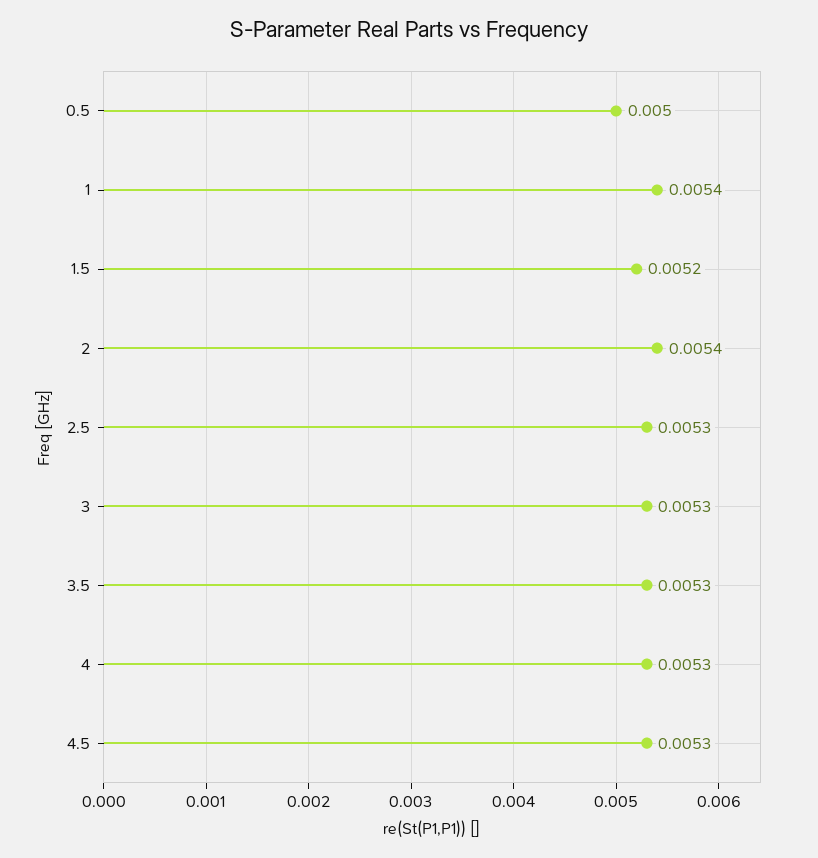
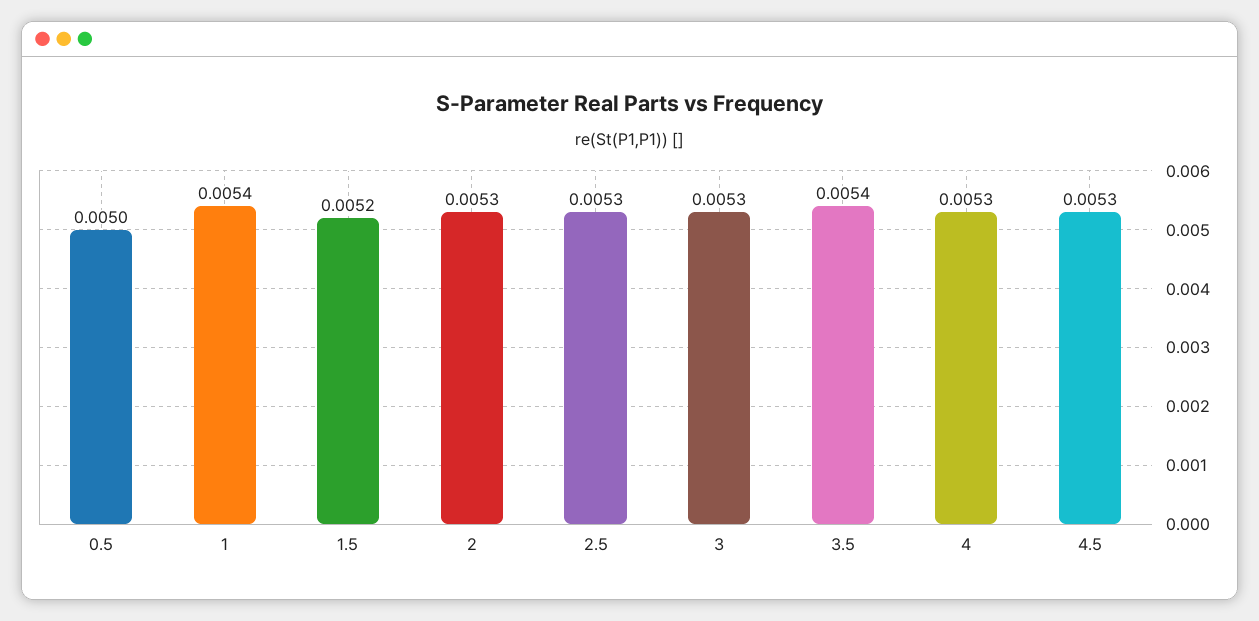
2: 0.0054 -> 0.0053
3.5: 0.0053 -> 0.0054

